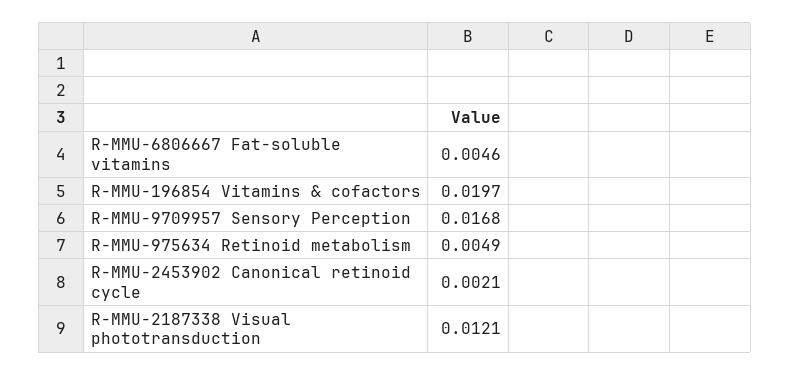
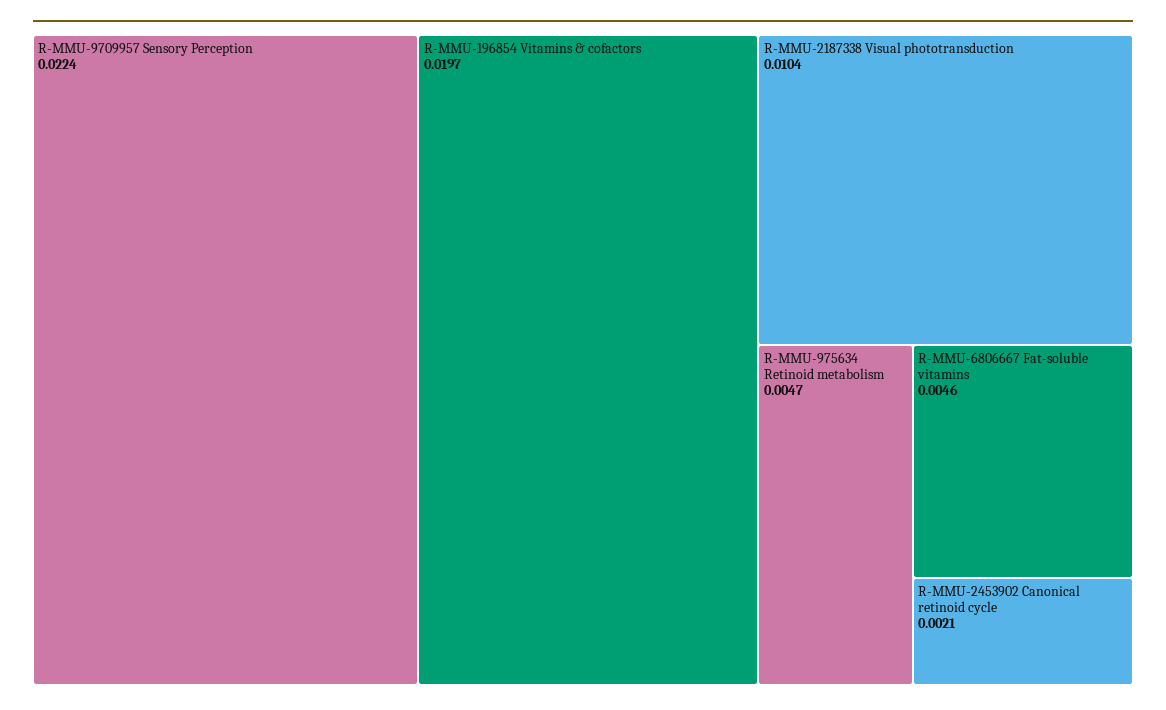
R-MMU-9709957 Sensory Perception: 0.0168 -> 0.0224
R-MMU-975634 Retinoid metabolism: 0.0049 -> 0.0047
R-MMU-2187338 Visual phototransduction: 0.0121 -> 0.0104

